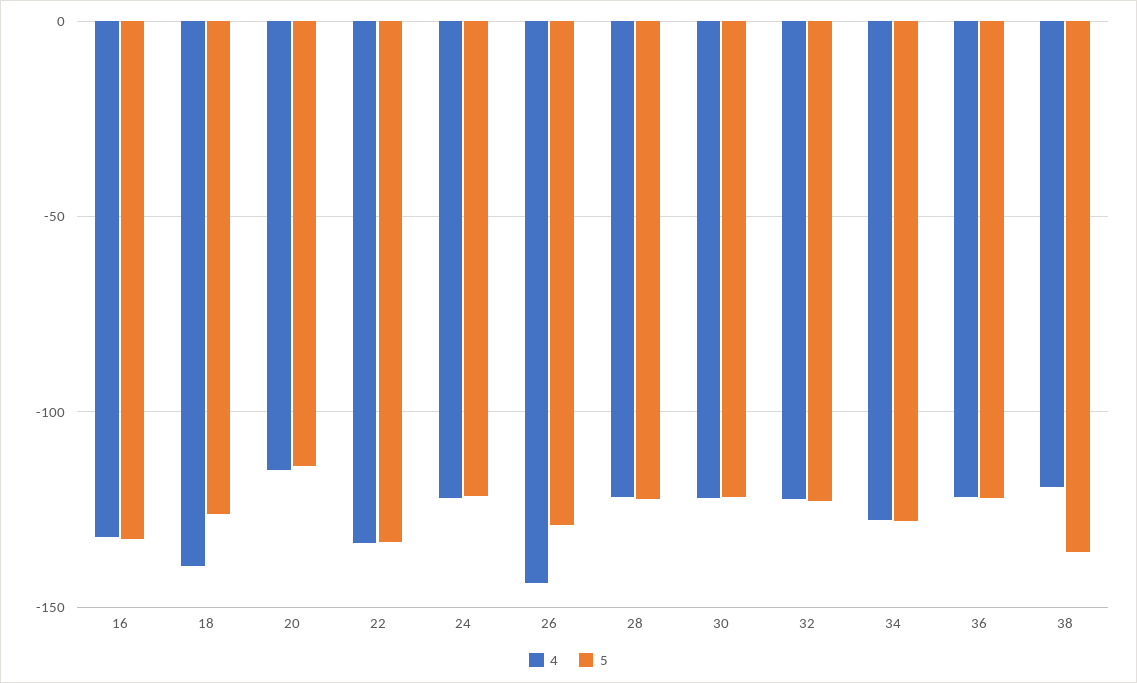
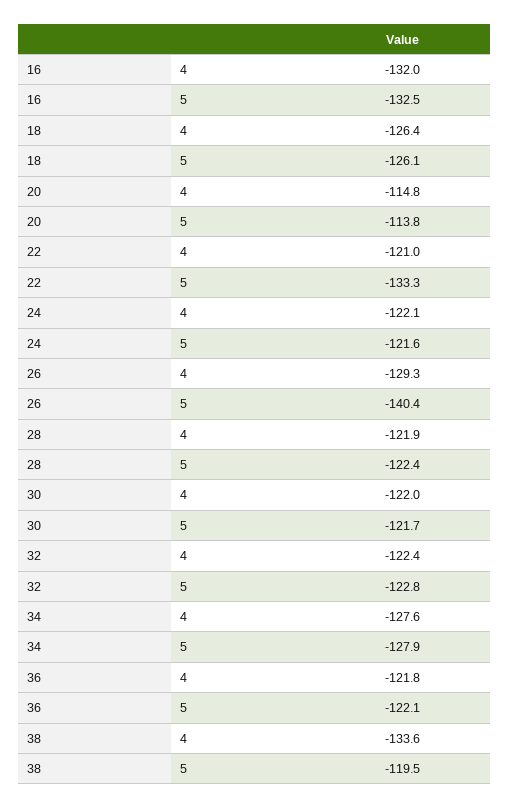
4, 18: -140 -> -126.4
4, 22: -135 -> -121
4, 26: -145 -> -129.3
5, 26: -130 -> -140.4
4, 38: -120 -> -133.6
5, 38: -135 -> -119.5

